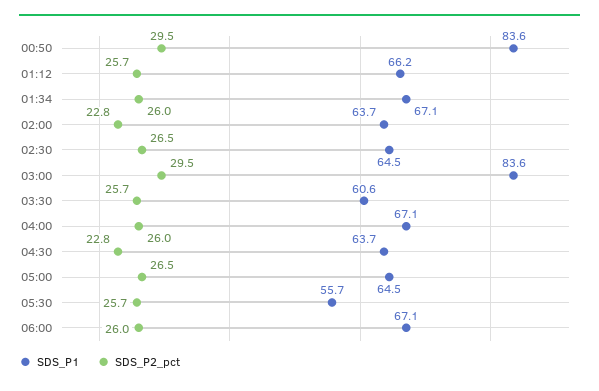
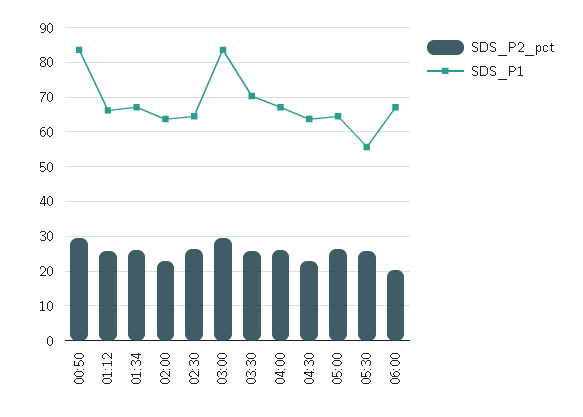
SDS_P1, 03:30: 60.6 -> 70
SDS_P2_pct, 06:00: 26 -> 20

